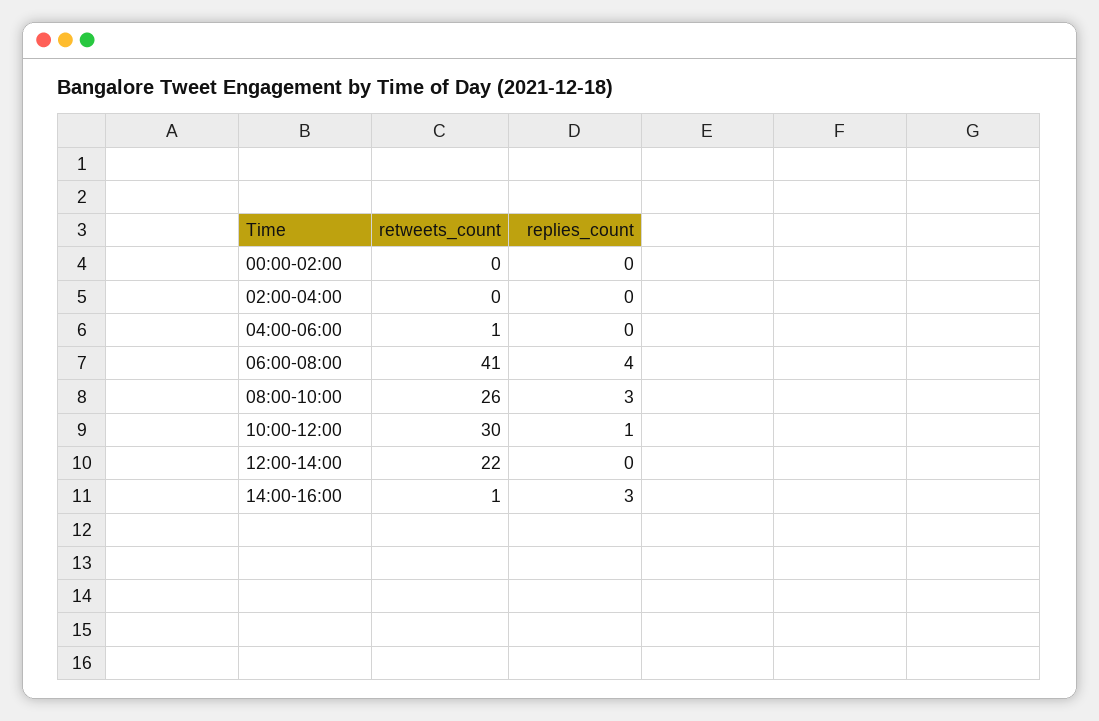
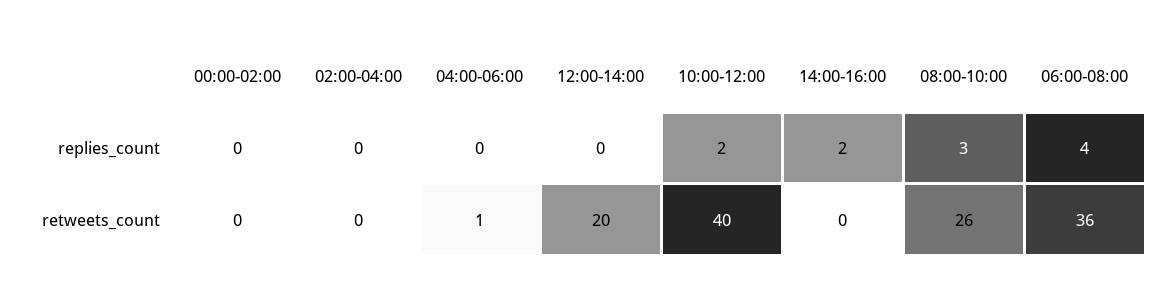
retweets_count, 06:00-08:00: 41 -> 36
retweets_count, 10:00-12:00: 30 -> 40
replies_count, 10:00-12:00: 1 -> 2
retweets_count, 12:00-14:00: 22 -> 20
retweets_count, 14:00-16:00: 1 -> 0
replies_count, 14:00-16:00: 3 -> 2

